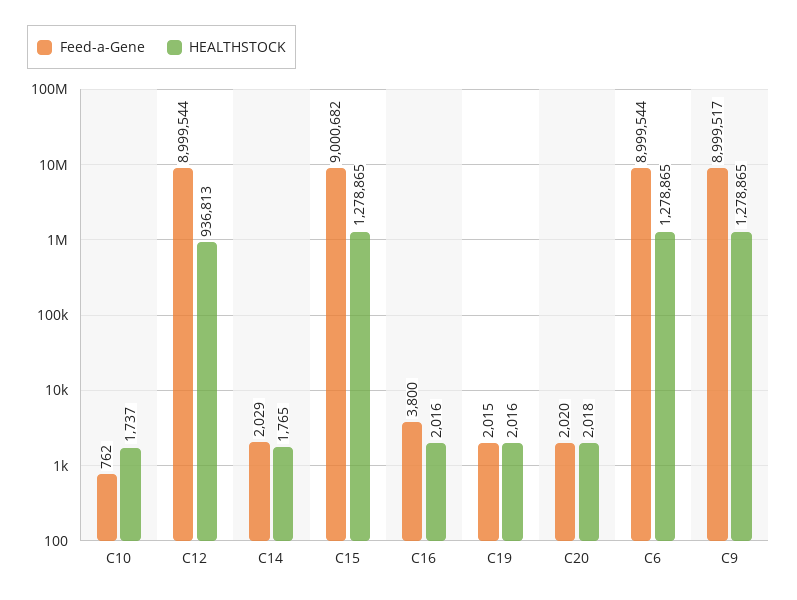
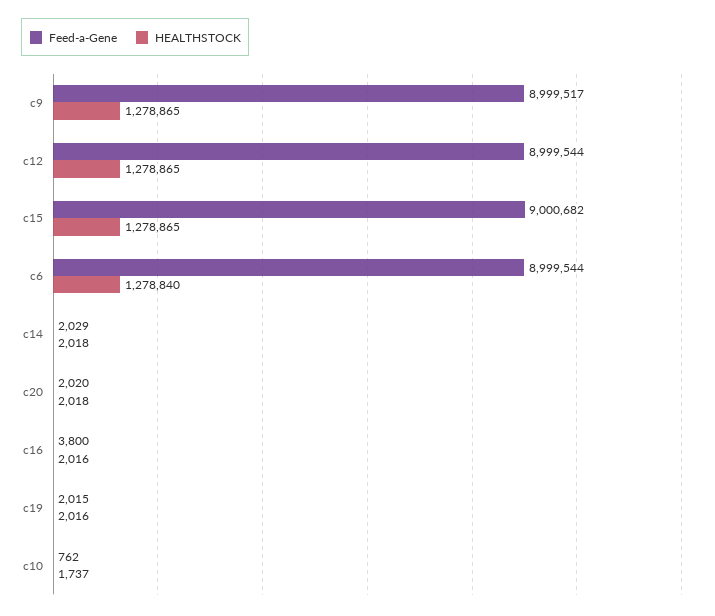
HEALTHSTOCK, C12: 936813 -> 1278865
HEALTHSTOCK, C14: 1765 -> 2018
HEALTHSTOCK, C6: 1278865 -> 1278840

